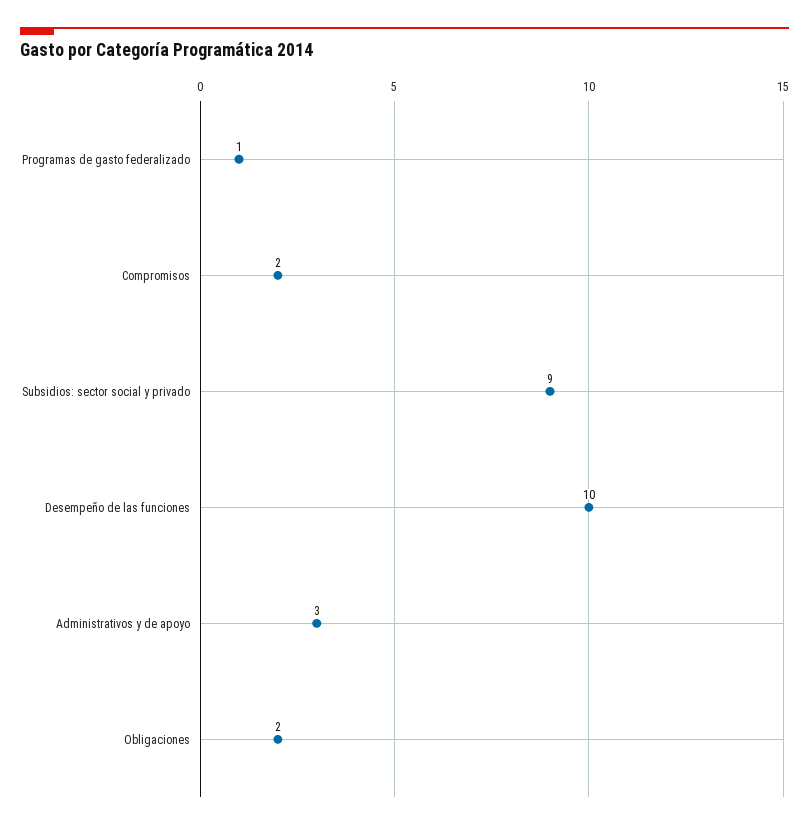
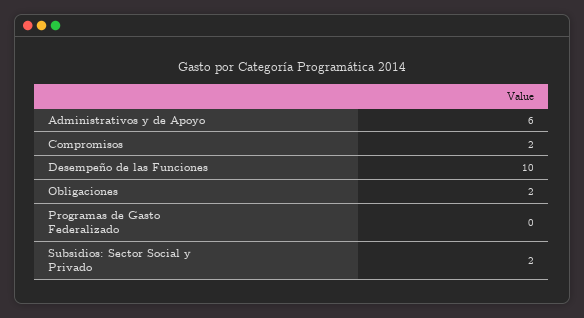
Programas de gasto federalizado: 1 -> 0
Subsidios: sector social y privado: 9 -> 2
Administrativos y de apoyo: 3 -> 6

